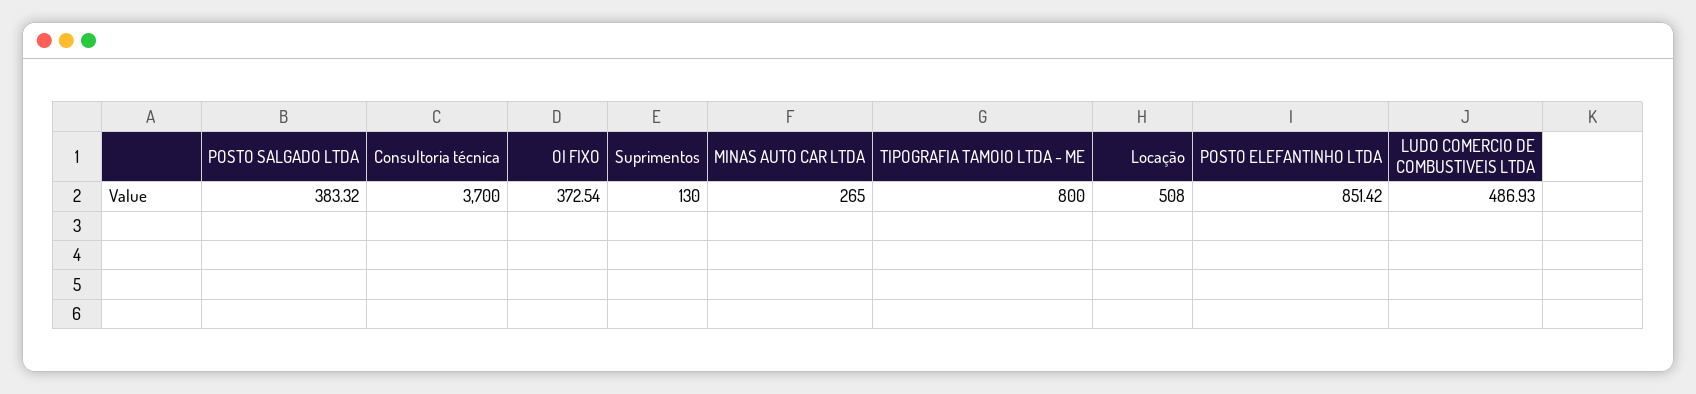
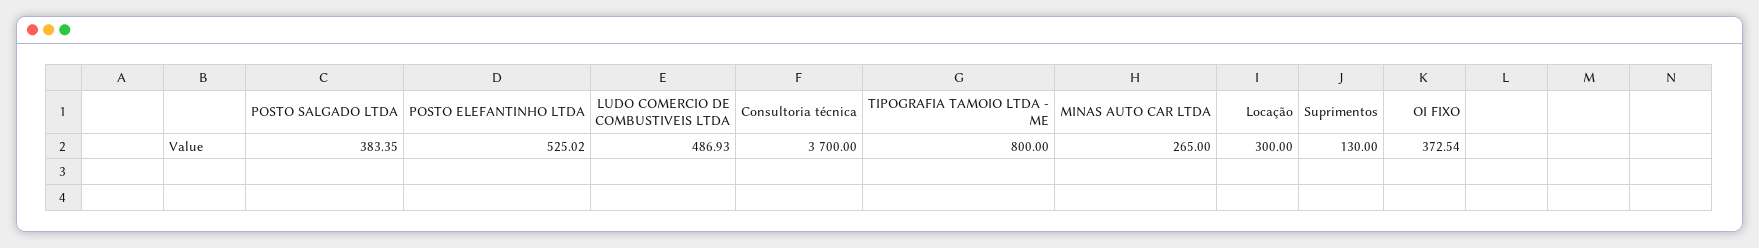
POSTO SALGADO LTDA: 383.32 -> 383.35
Locação: 508 -> 300
POSTO ELEFANTINHO LTDA: 851.42 -> 525.02

